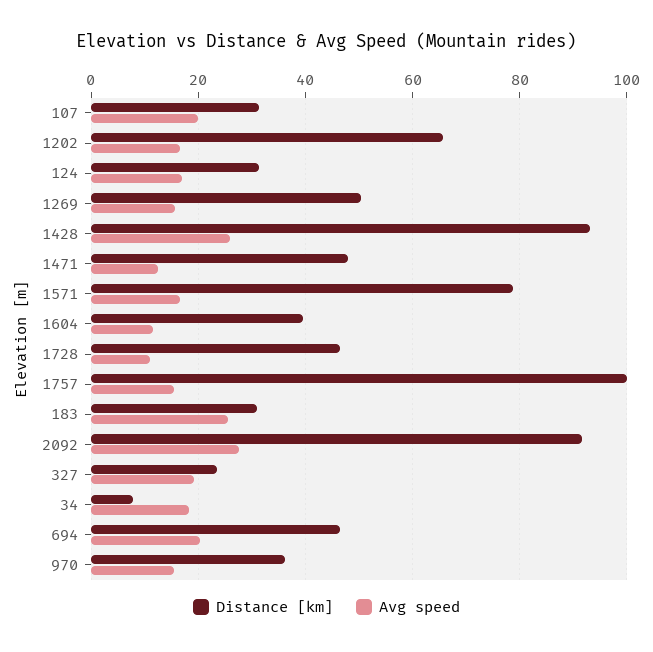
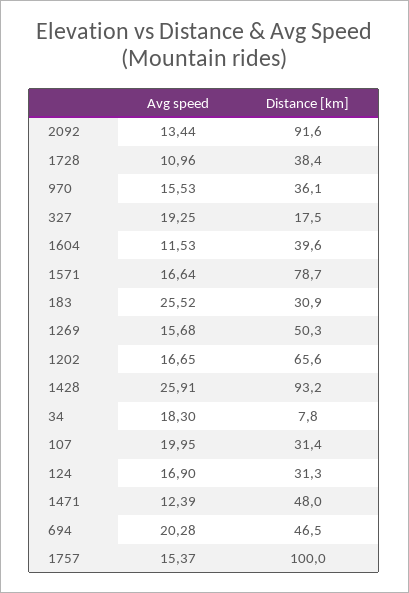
Distance [km], 1728: 46 -> 38.4
Avg speed, 2092: 28 -> 13.44
Distance [km], 327: 24 -> 17.5

